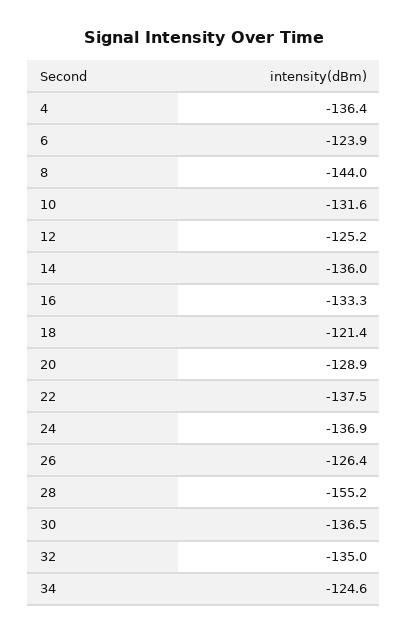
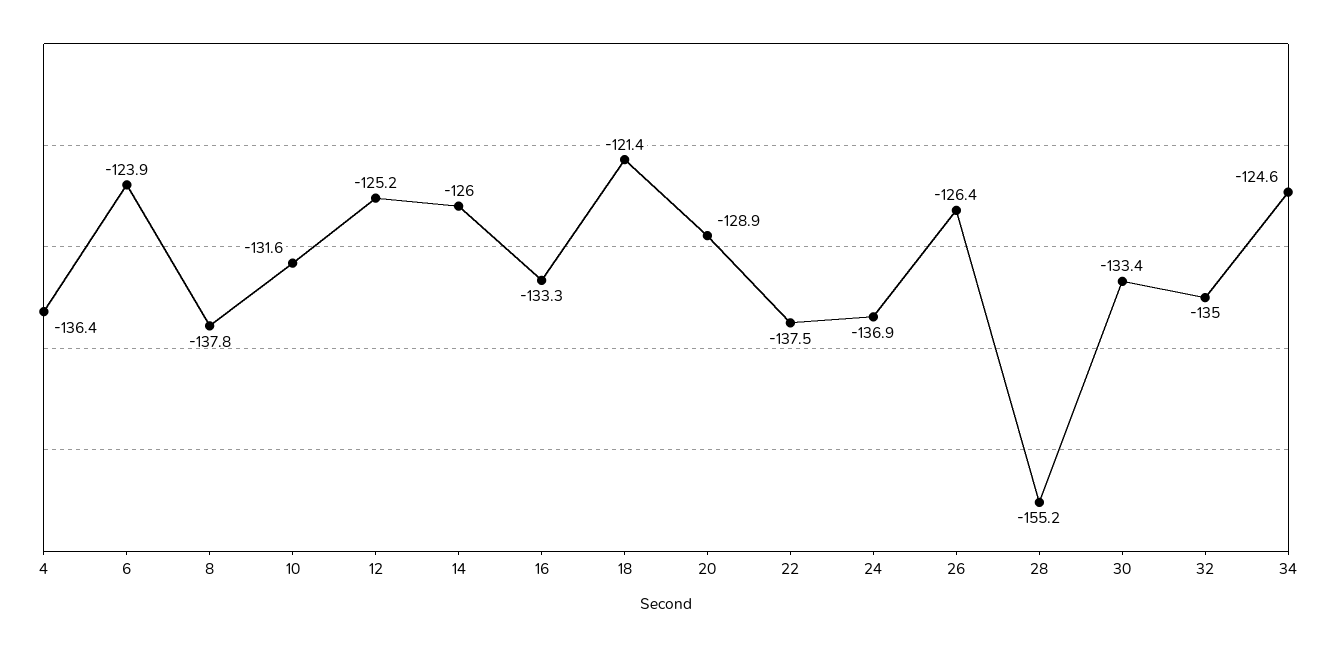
8: -144 -> -137.8
14: -136 -> -126
30: -136.5 -> -133.4

